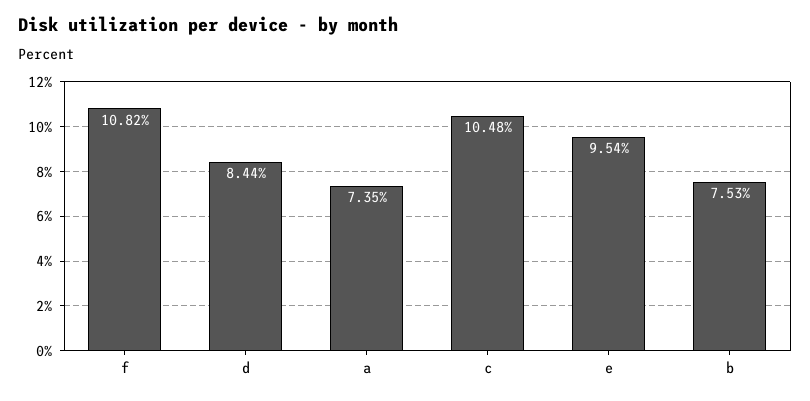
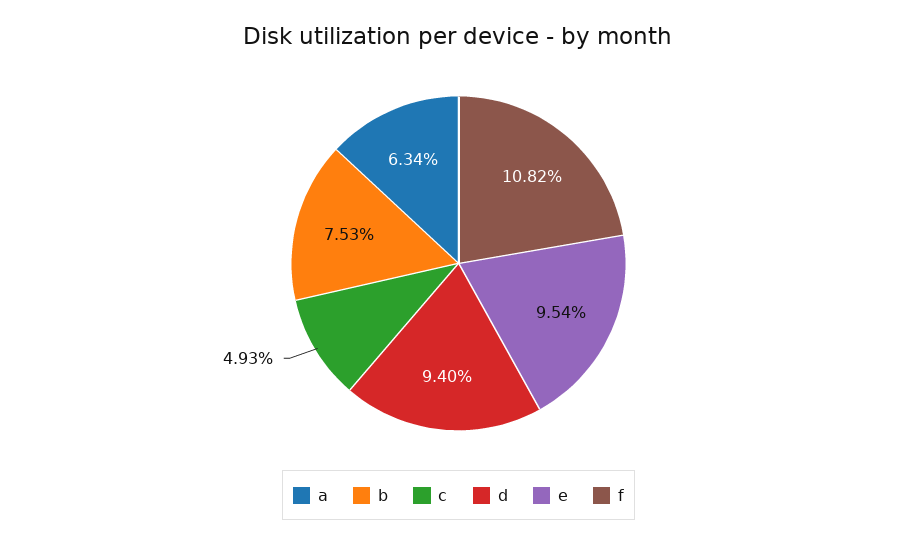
d: 8.44 -> 9.4
a: 7.35 -> 6.34
c: 10.48 -> 4.93

